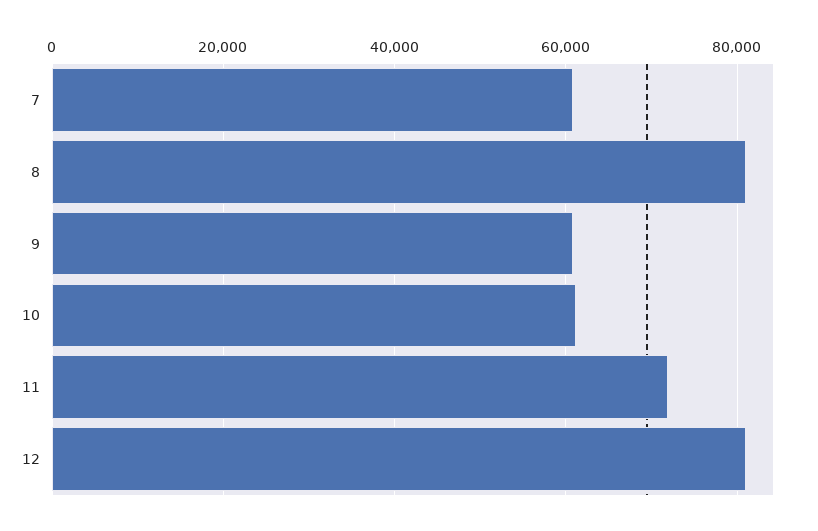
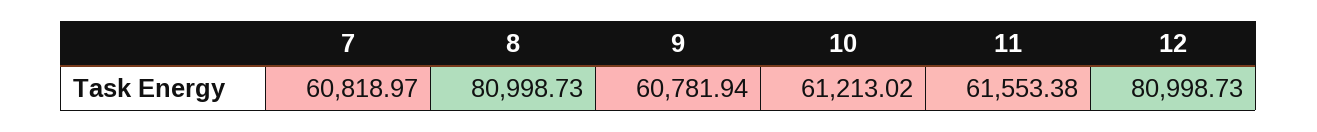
11: 72000 -> 61553.38

